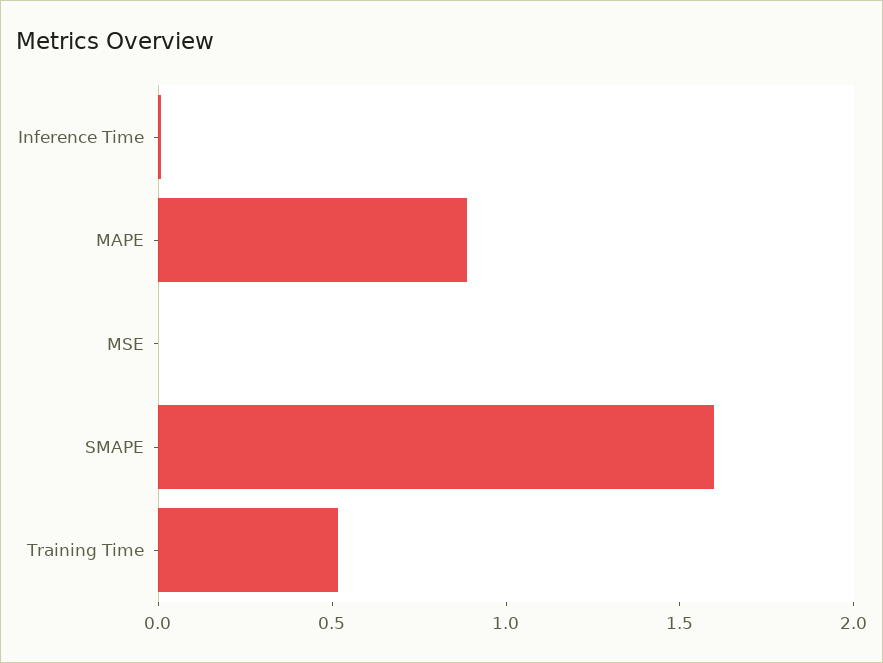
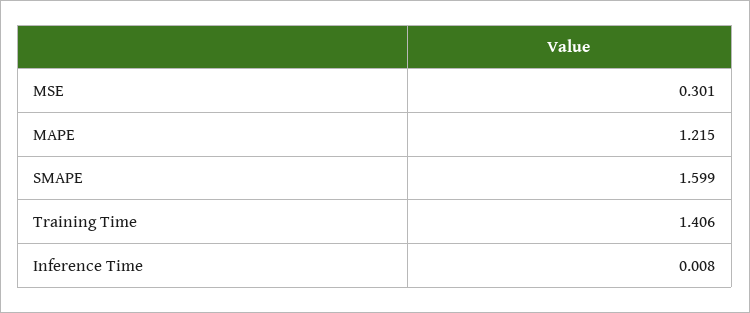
MAPE: 0.9 -> 1.215
MSE: 0 -> 0.301
Training Time: 0.5 -> 1.406

